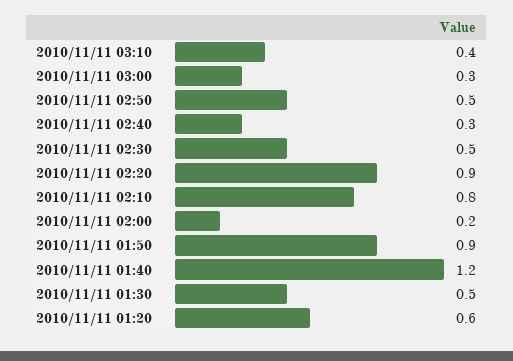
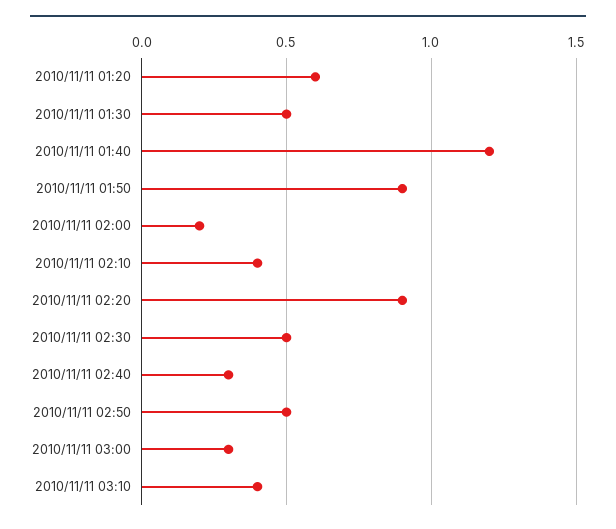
2010/11/11 02:10: 0.8 -> 0.4

